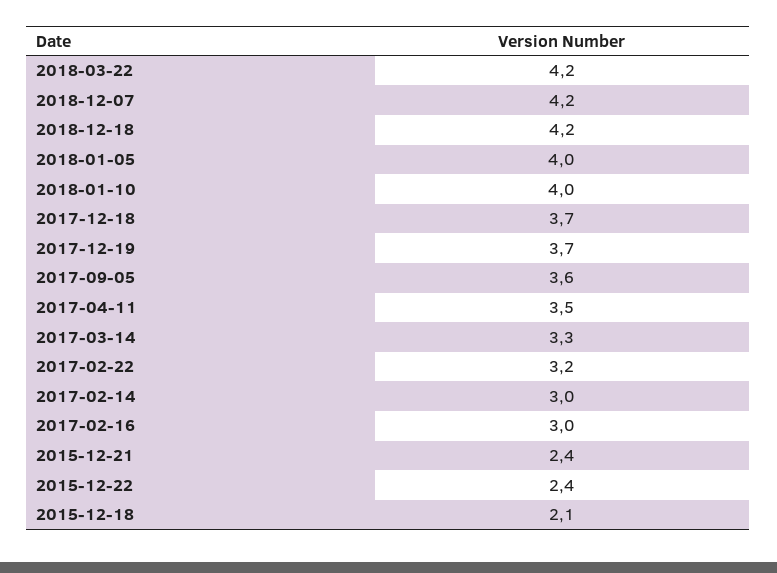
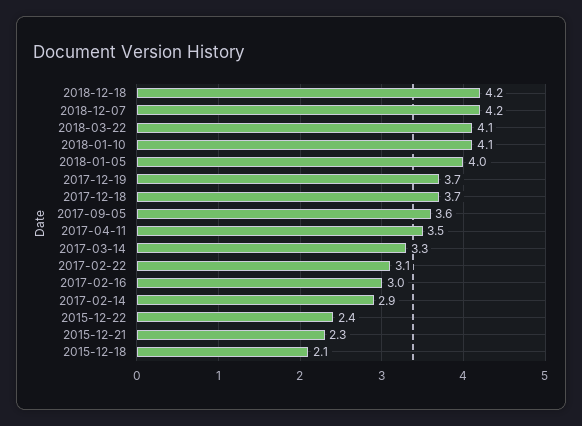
2018-03-22: 4.2 -> 4.1
2018-01-10: 4 -> 4.1
2017-02-22: 3.2 -> 3.1
2017-02-14: 3 -> 2.9
2015-12-21: 2.4 -> 2.3

